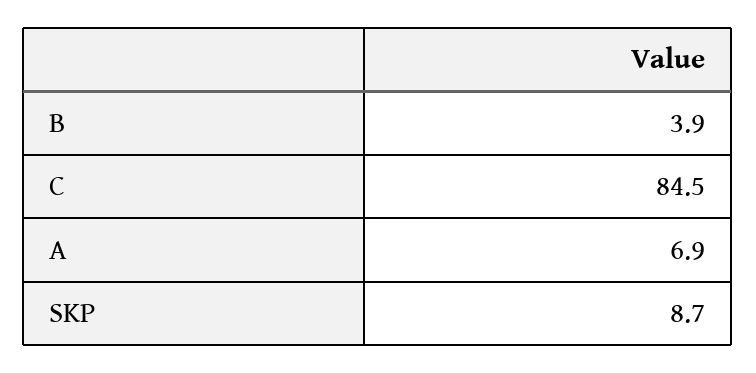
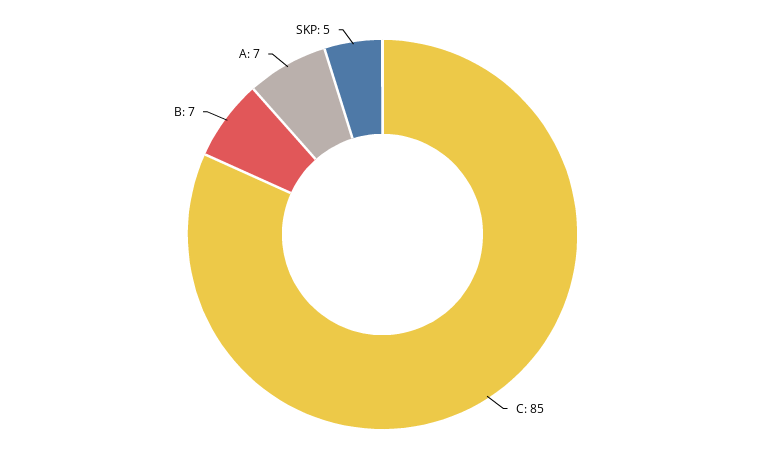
B: 3.9 -> 7
SKP: 8.7 -> 5

